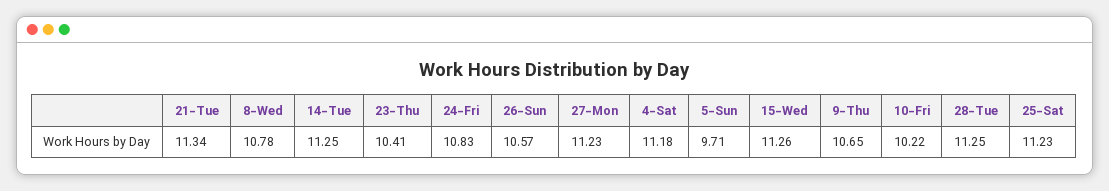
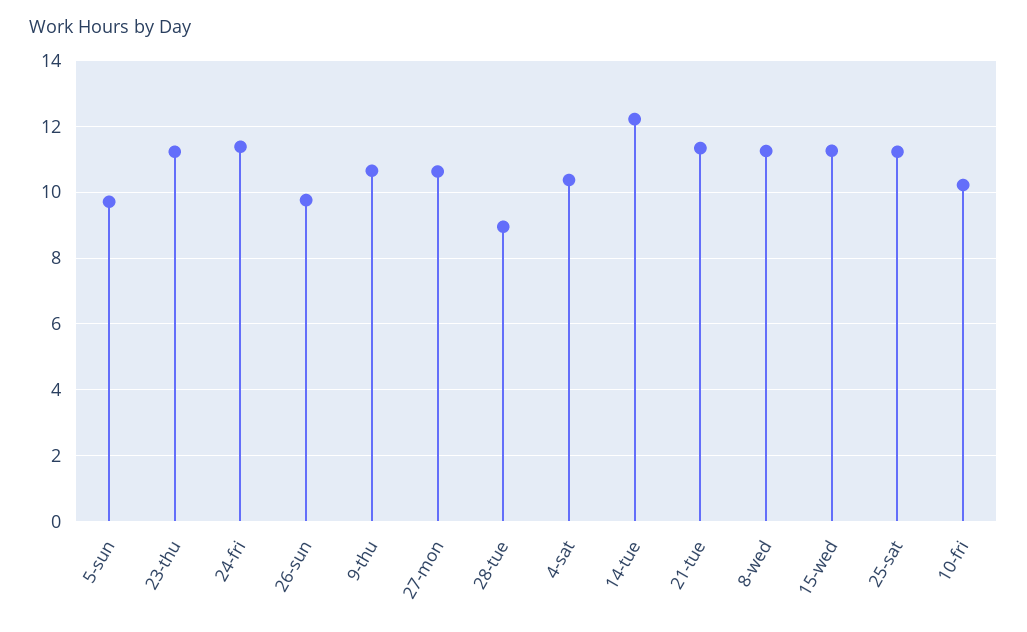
8-Wed: 10.78 -> 11.2
14-Tue: 11.25 -> 12.2
23-Thu: 10.41 -> 11.2
24-Fri: 10.83 -> 11.4
26-Sun: 10.57 -> 9.8
27-Mon: 11.23 -> 10.6
4-Sat: 11.18 -> 10.4
28-Tue: 11.25 -> 9

